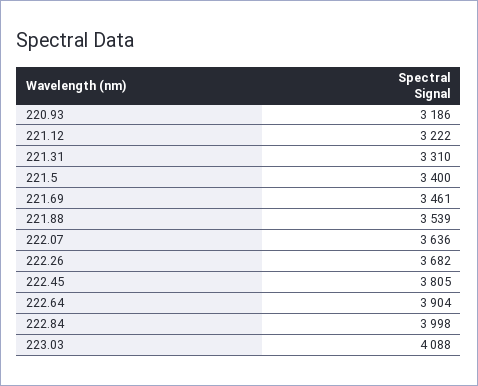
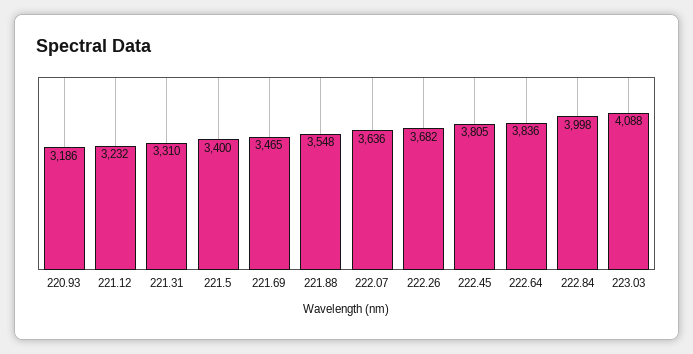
221.12: 3222 -> 3232
221.69: 3461 -> 3465
221.88: 3539 -> 3548
222.64: 3904 -> 3836

